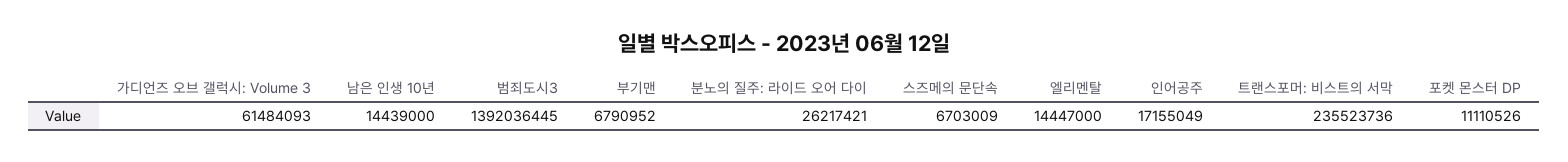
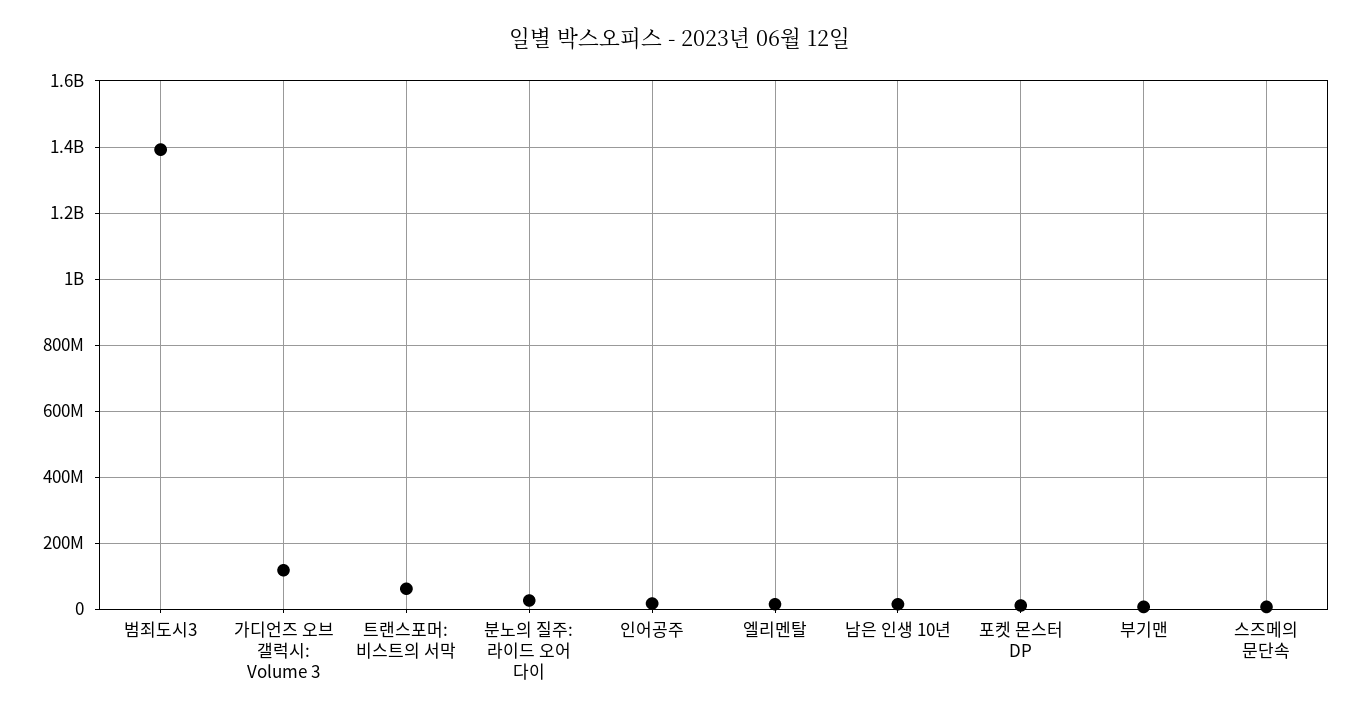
가디언즈 오브 갤럭시: Volume 3: 61484093 -> 120000000
트랜스포머: 비스트의 서막: 235523736 -> 60000000

